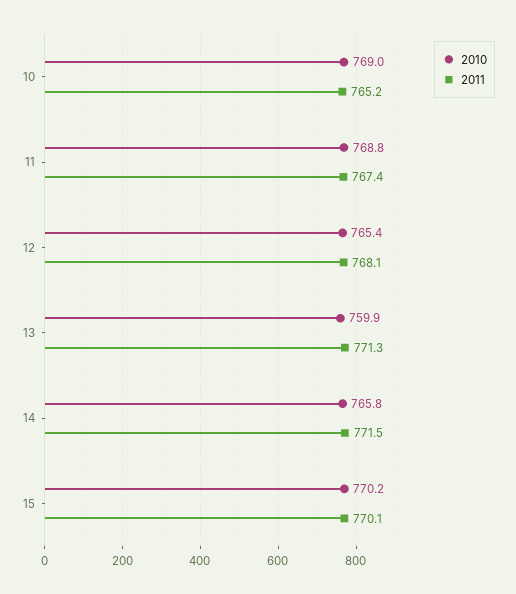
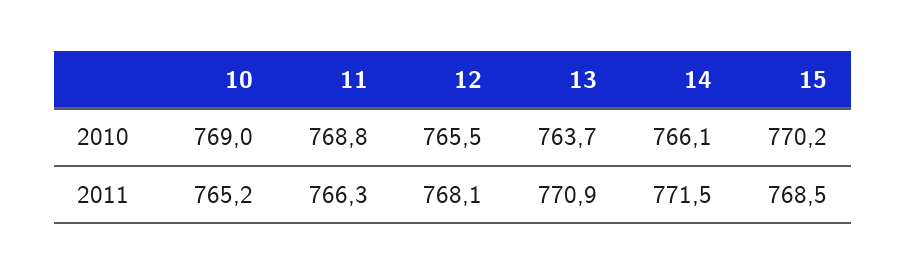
2011, 11: 767.4 -> 766.3
2010, 12: 765.4 -> 765.5
2010, 13: 759.9 -> 763.7
2011, 13: 771.3 -> 770.9
2010, 14: 765.8 -> 766.1
2011, 15: 770.1 -> 768.5

